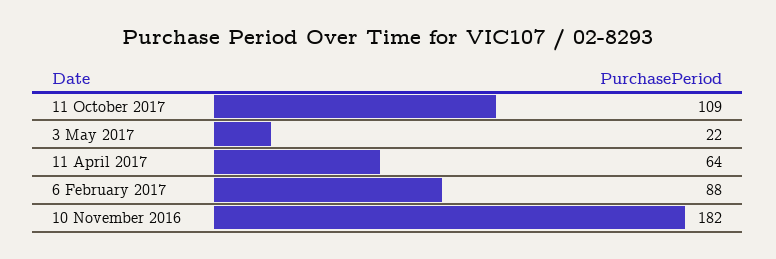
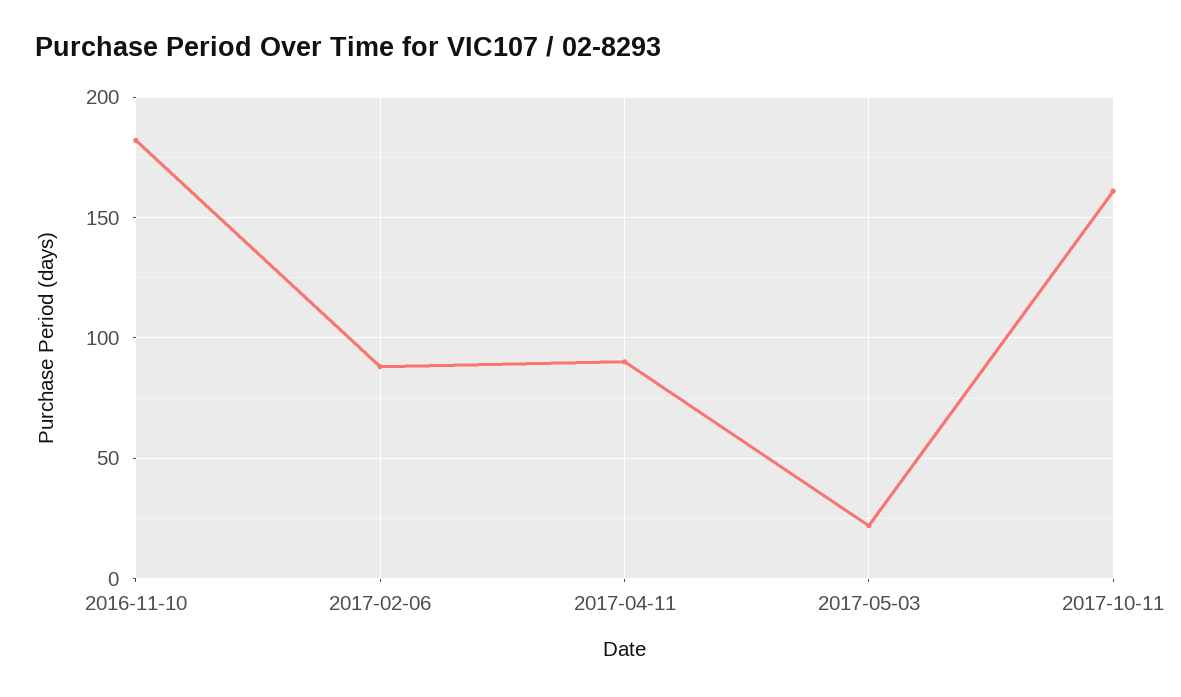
11 October 2017: 109 -> 160
11 April 2017: 64 -> 90

